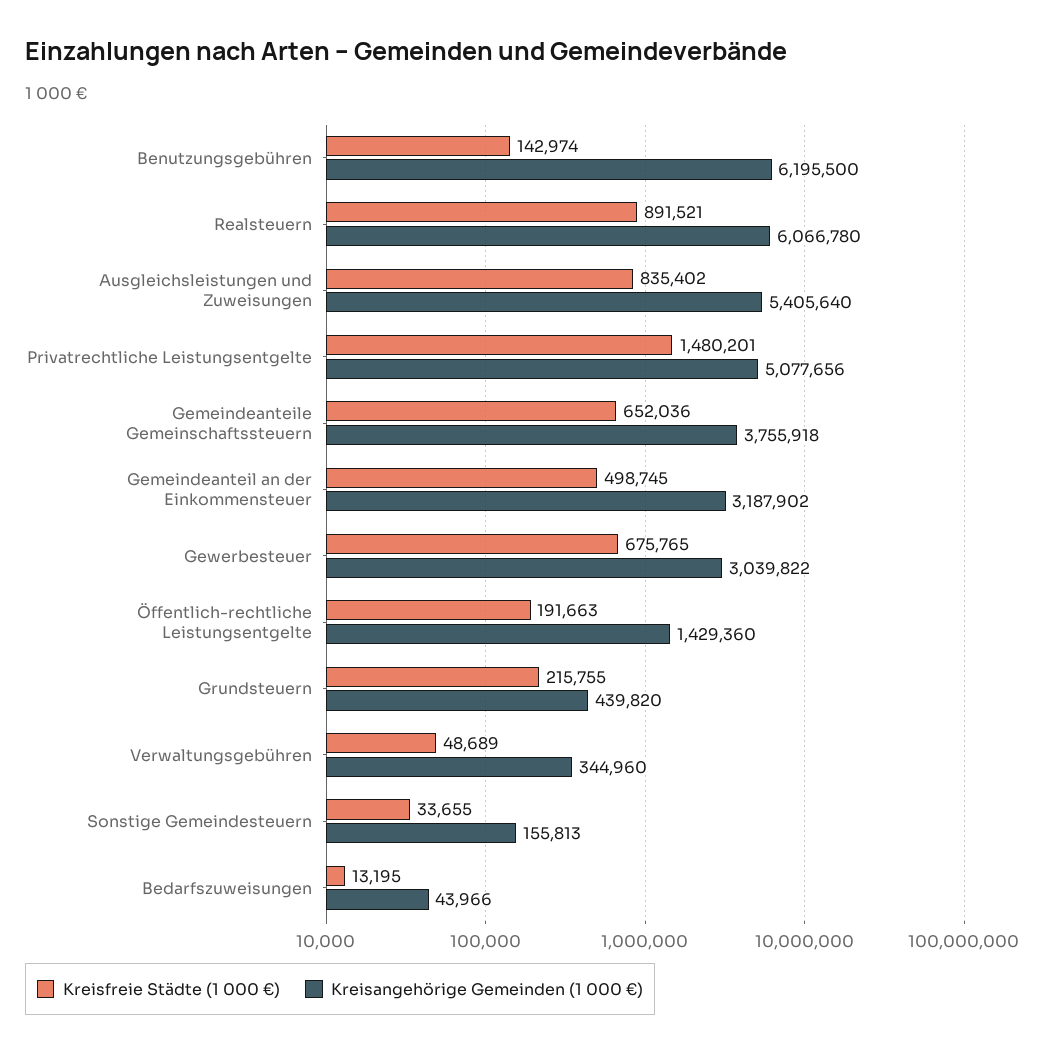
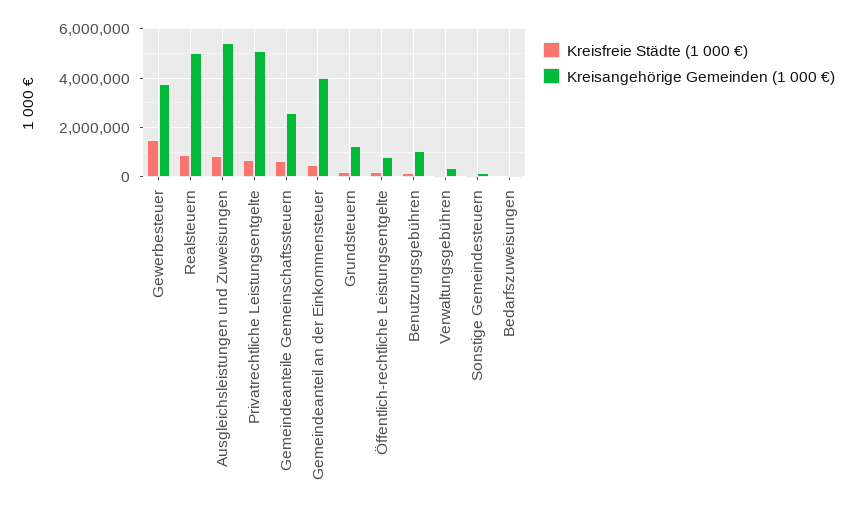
Kreisangehörige Gemeinden (1 000 €), Benutzungsgebühren: 6195500 -> 1000000
Kreisangehörige Gemeinden (1 000 €), Realsteuern: 6066780 -> 5000000
Kreisfreie Städte (1 000 €), Privatrechtliche Leistungsentgelte: 1480201 -> 750000
Kreisangehörige Gemeinden (1 000 €), Gemeindeanteile Gemeinschaftssteuern: 3755918 -> 2500000
Kreisangehörige Gemeinden (1 000 €), Gemeindeanteil an der Einkommensteuer: 3187902 -> 4000000
Kreisfreie Städte (1 000 €), Gewerbesteuer: 675765 -> 1500000
Kreisangehörige Gemeinden (1 000 €), Gewerbesteuer: 3039822 -> 3750000
Kreisangehörige Gemeinden (1 000 €), Öffentlich-rechtliche Leistungsentgelte: 1429360 -> 750000
Kreisangehörige Gemeinden (1 000 €), Grundsteuern: 439820 -> 1250000

